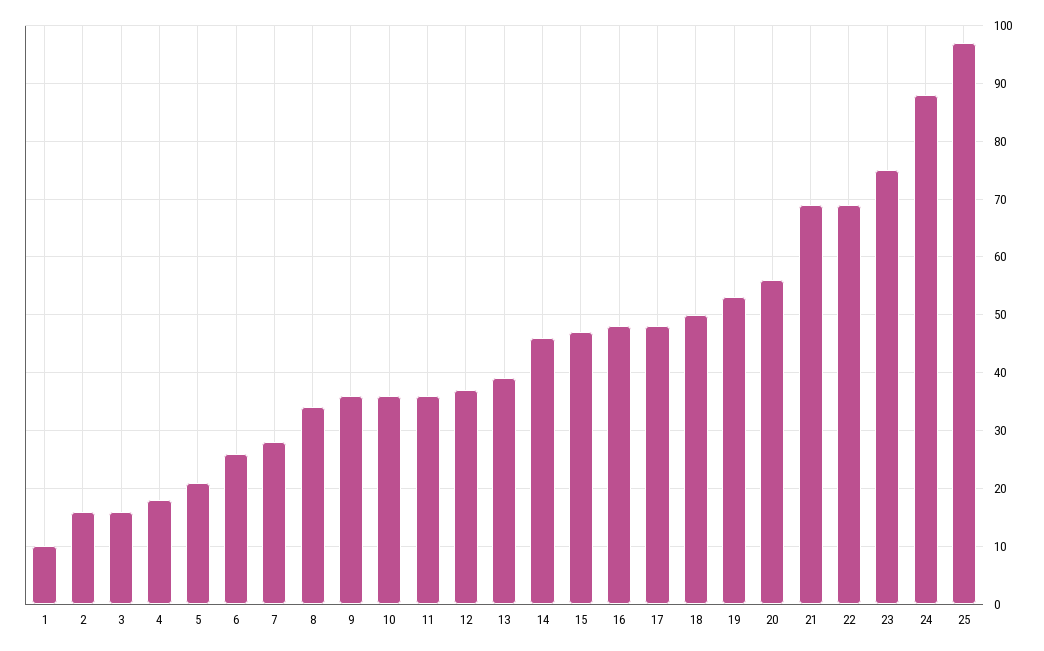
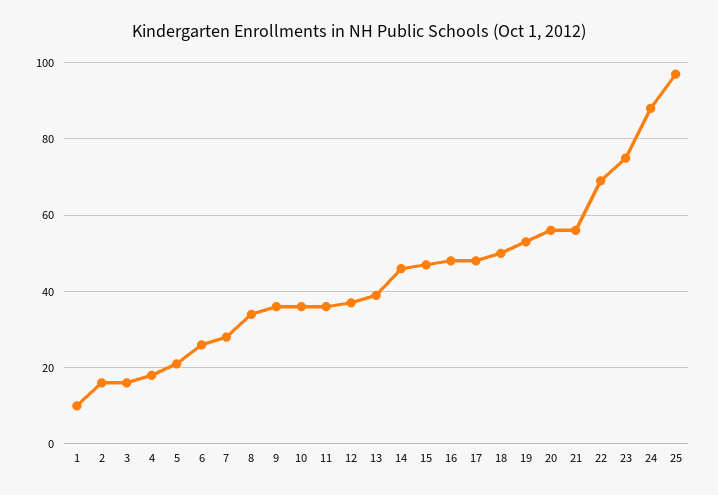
21: 70 -> 55

